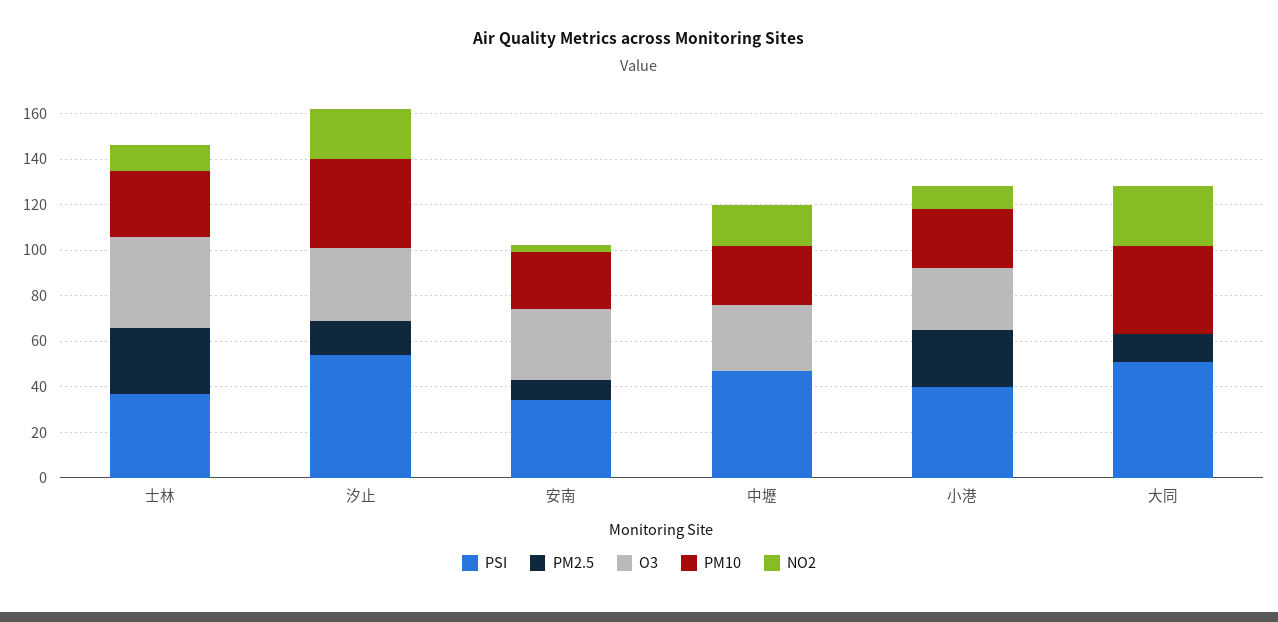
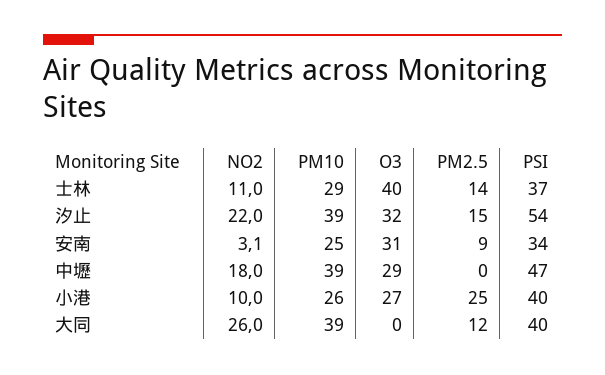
PM2.5, 士林: 30 -> 14
PM10, 中壢: 25 -> 39
PSI, 大同: 50 -> 40

